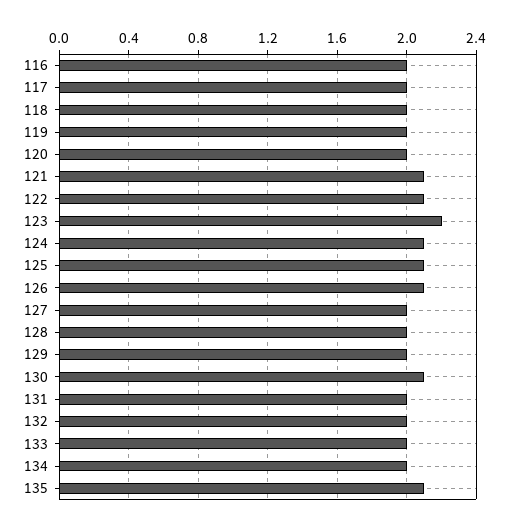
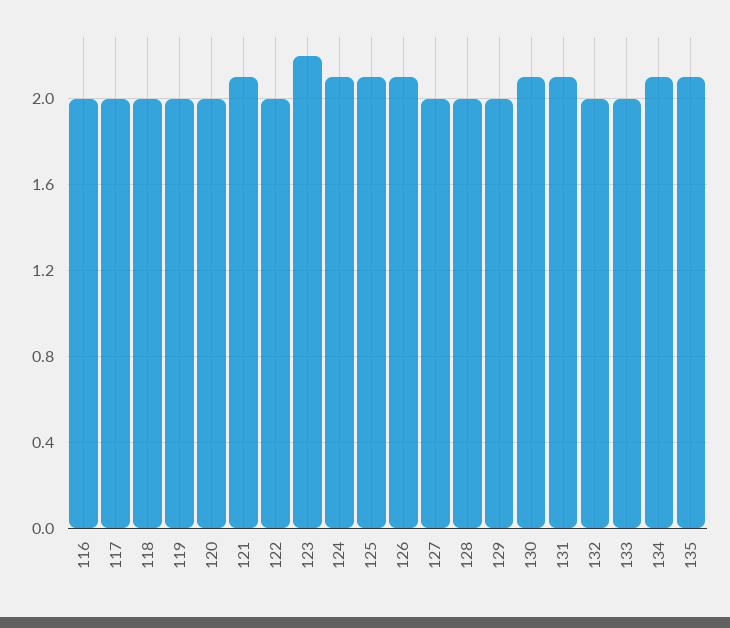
122: 2.1 -> 2
131: 2 -> 2.1
134: 2 -> 2.1

